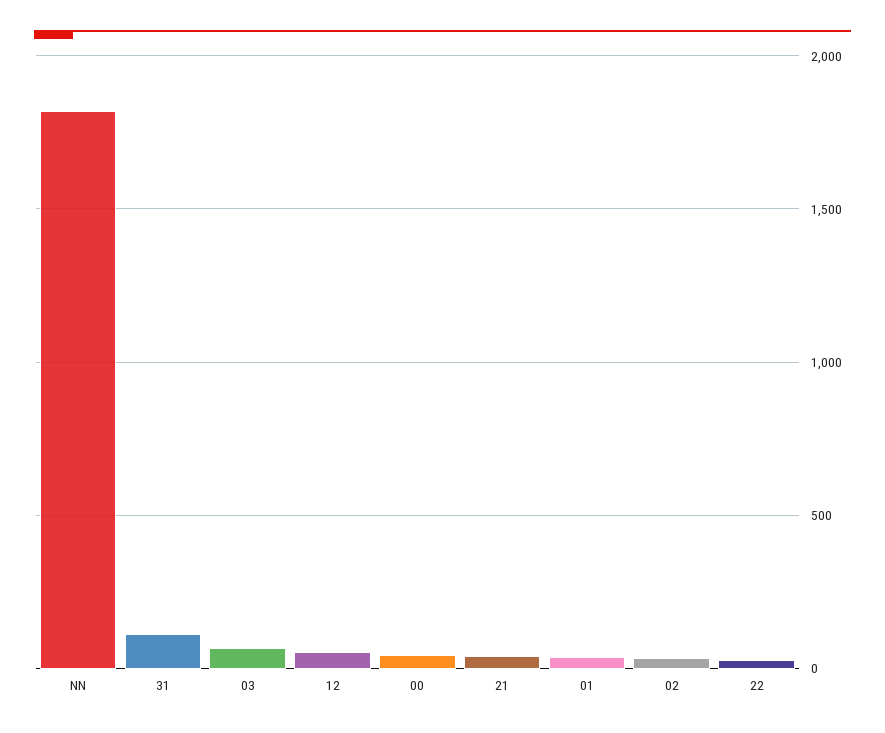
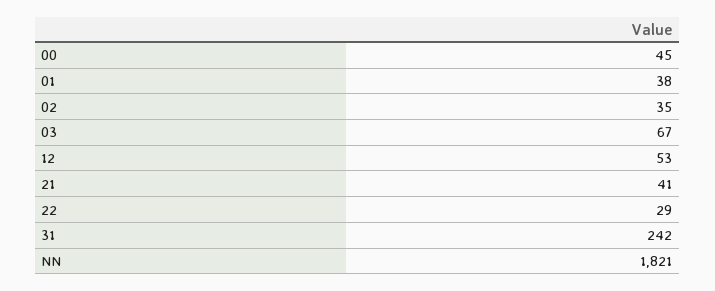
31: 100 -> 242

